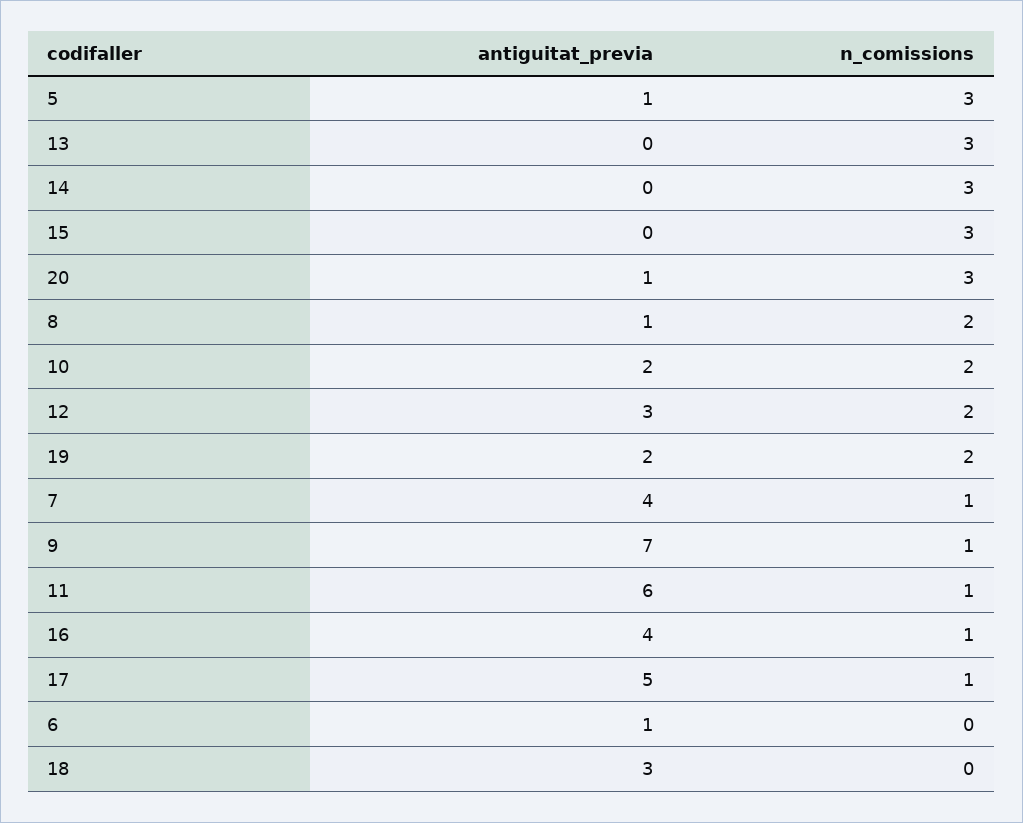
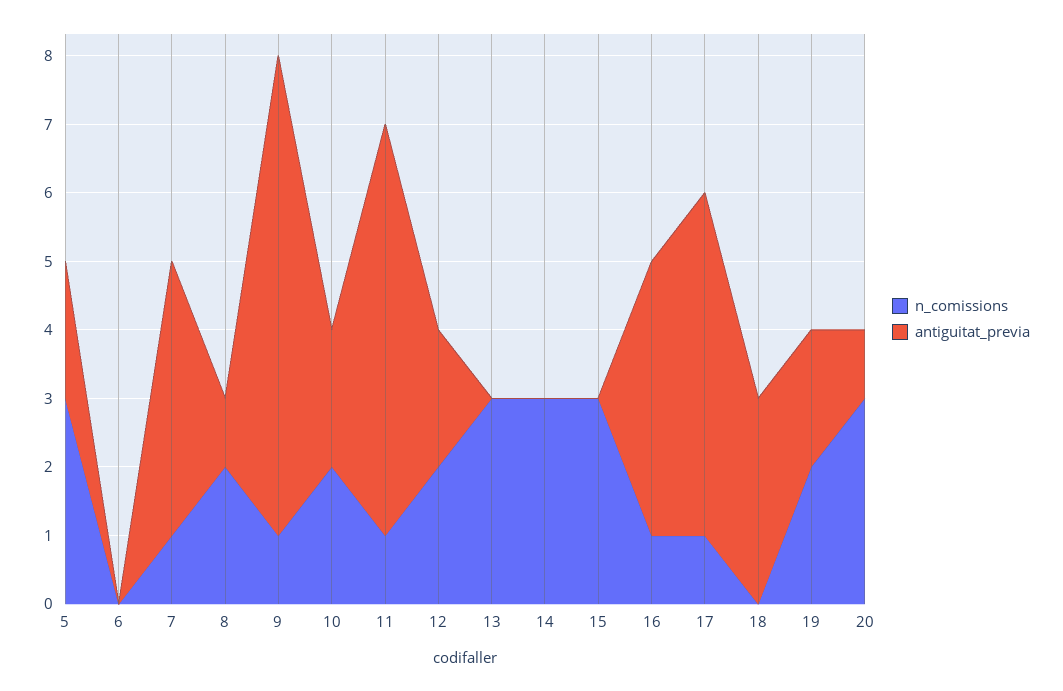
antiguitat_previa, 5: 1 -> 2
antiguitat_previa, 12: 3 -> 2
antiguitat_previa, 6: 1 -> 0

